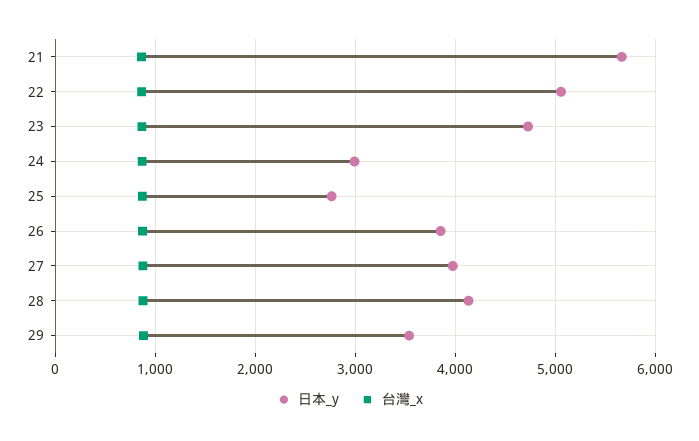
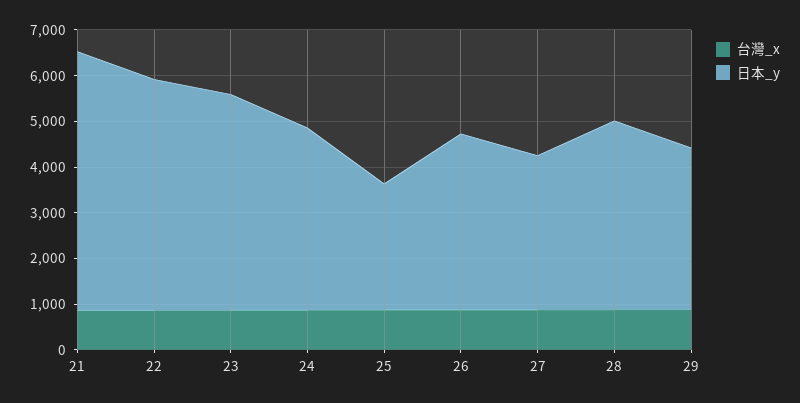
日本_y, 24: 3000 -> 4000
日本_y, 27: 4000 -> 3400

